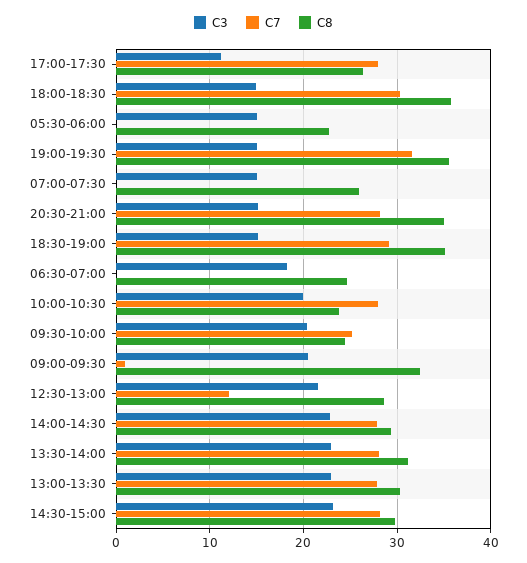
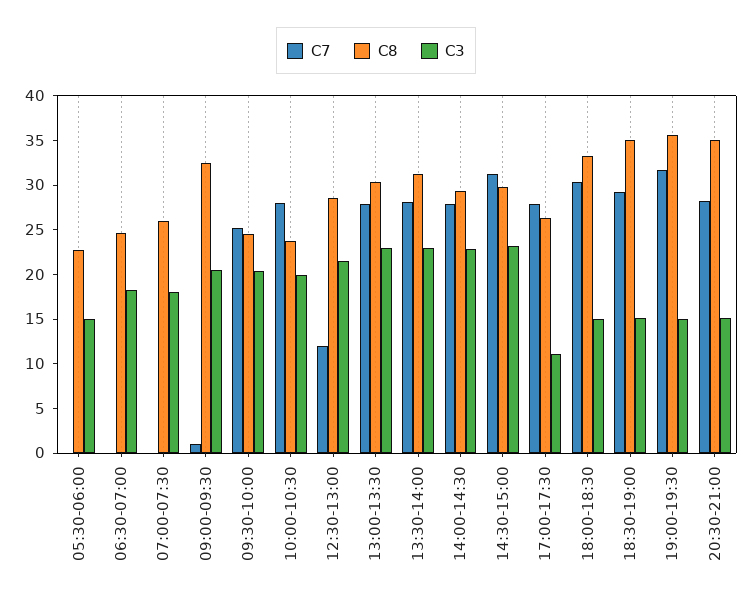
C8, 18:00-18:30: 36 -> 33
C3, 07:00-07:30: 15 -> 18
C7, 14:30-15:00: 28 -> 31

